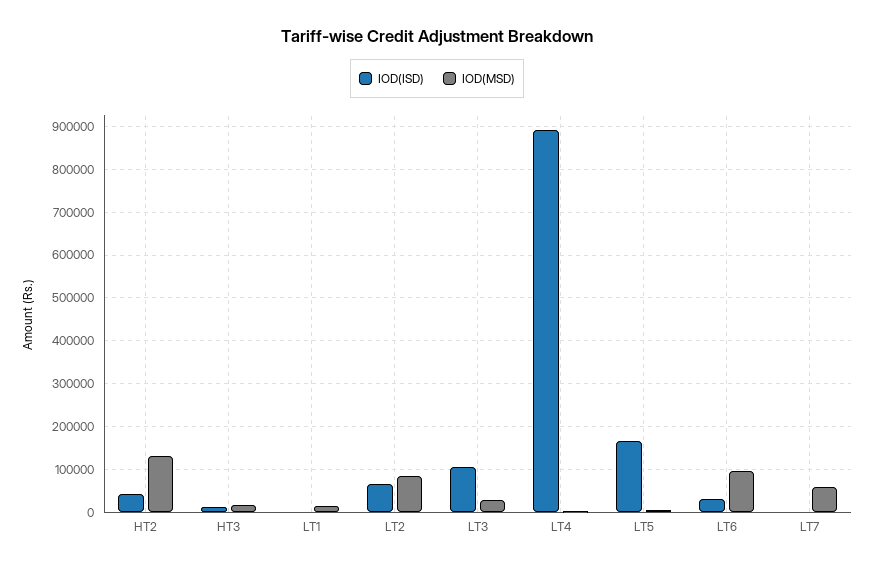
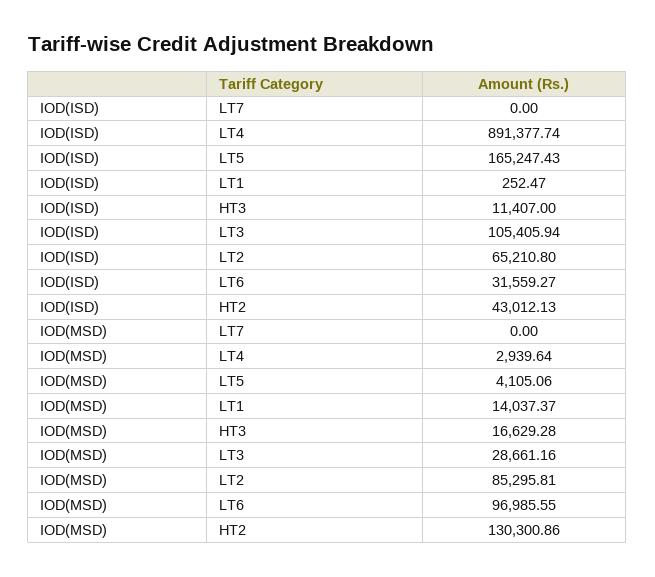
IOD(MSD), LT7: 60000 -> 0

